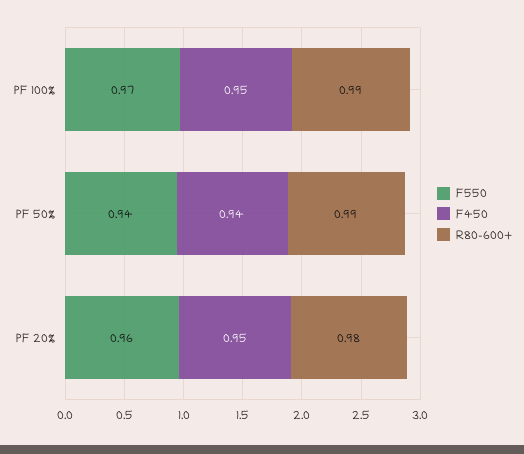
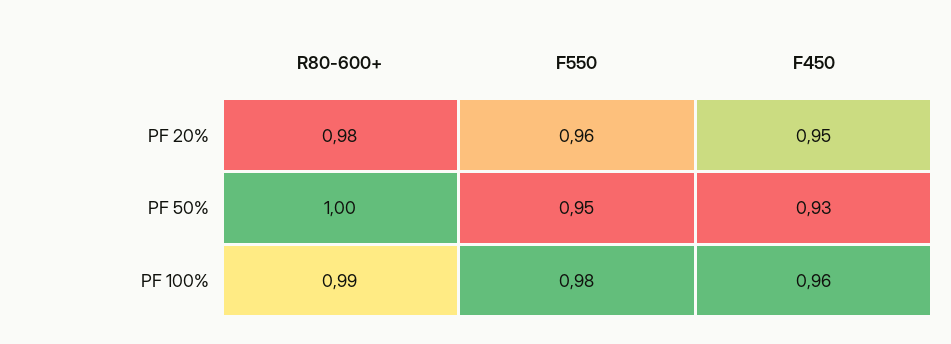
F550, PF 100%: 0.97 -> 0.98
F450, PF 100%: 0.95 -> 0.96
F550, PF 50%: 0.94 -> 0.95
F450, PF 50%: 0.94 -> 0.93
R80-600+, PF 50%: 0.99 -> 1

